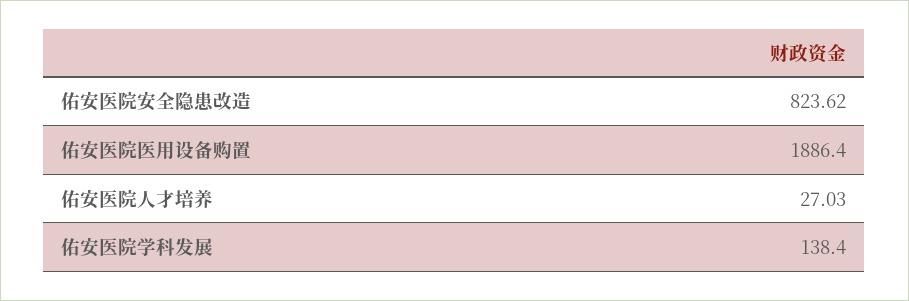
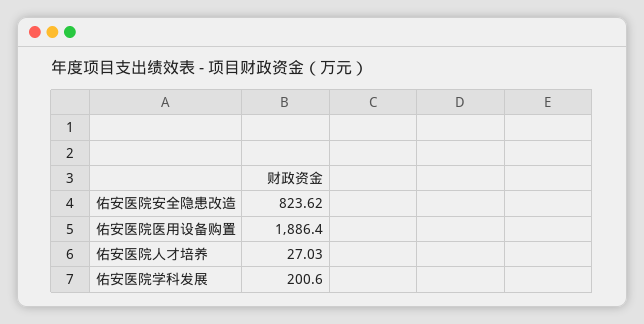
佑安医院学科发展: 138.4 -> 200.6

